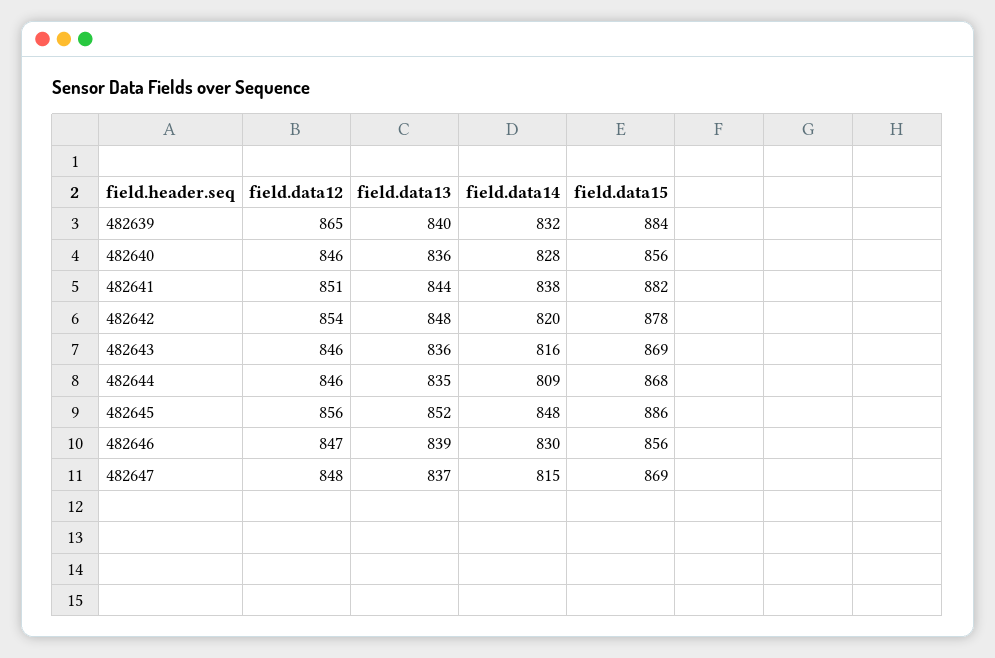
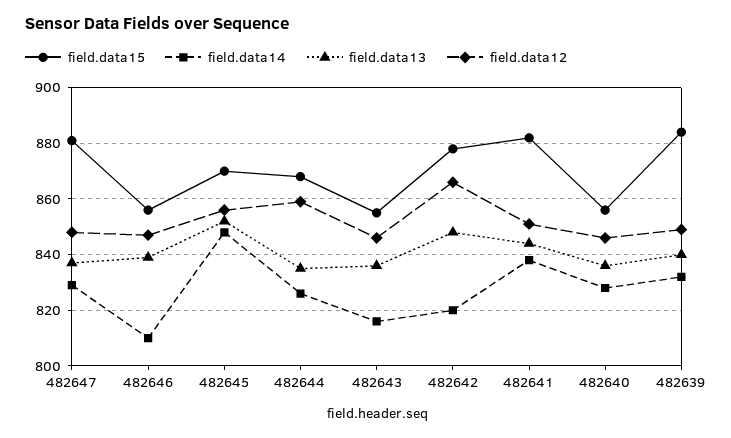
field.data12, 482639: 865 -> 850
field.data12, 482642: 854 -> 865
field.data15, 482643: 869 -> 855
field.data12, 482644: 846 -> 860
field.data14, 482644: 809 -> 825
field.data15, 482645: 886 -> 870
field.data14, 482646: 830 -> 810
field.data14, 482647: 815 -> 830
field.data15, 482647: 869 -> 880

